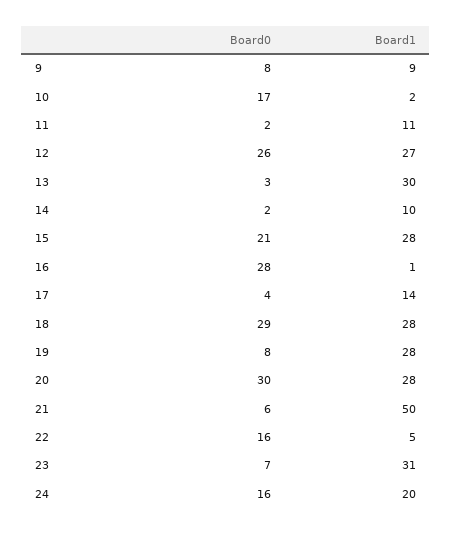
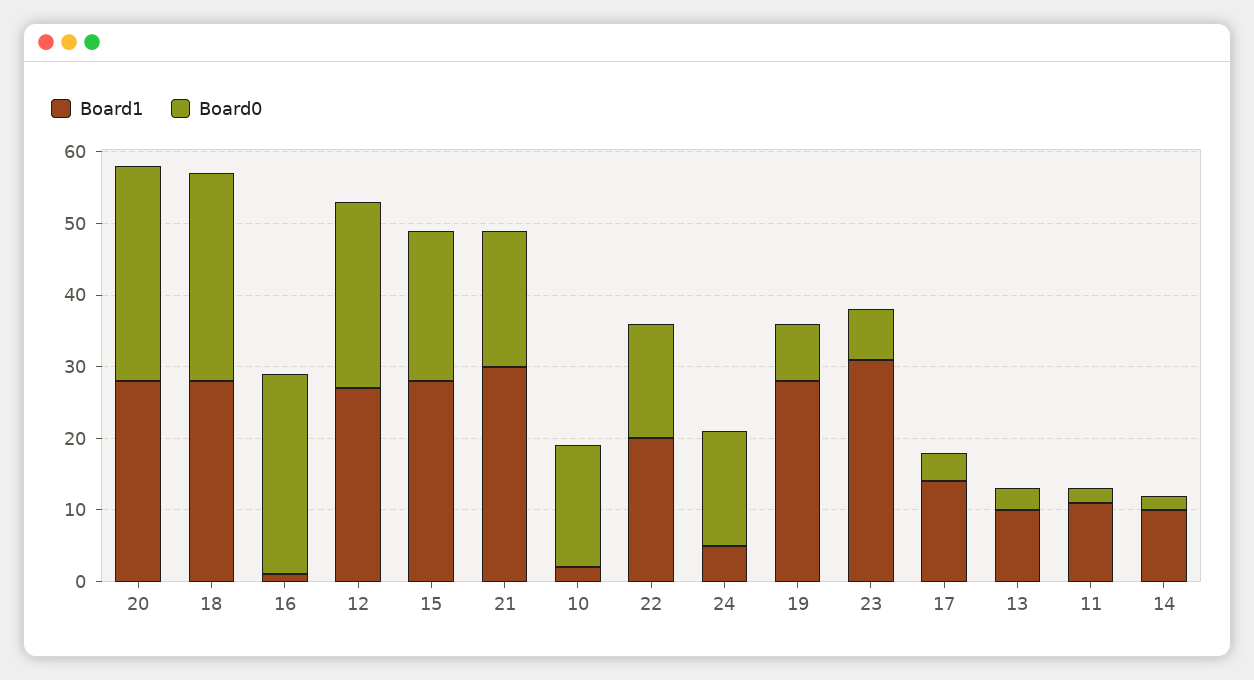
Board0, 9: 8 -> none
Board1, 9: 9 -> none
Board1, 13: 30 -> 10
Board0, 21: 6 -> 20
Board1, 21: 50 -> 30
Board1, 22: 5 -> 20
Board1, 24: 20 -> 5

